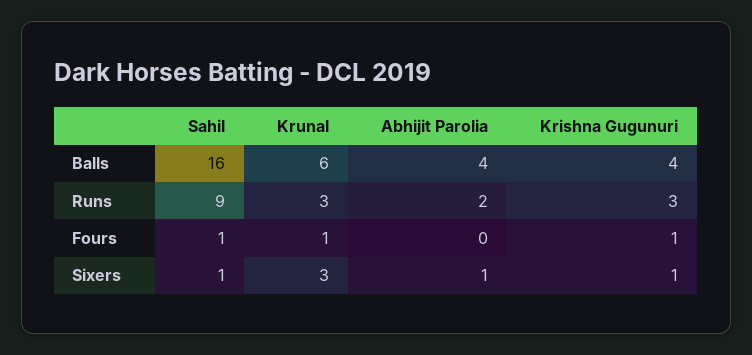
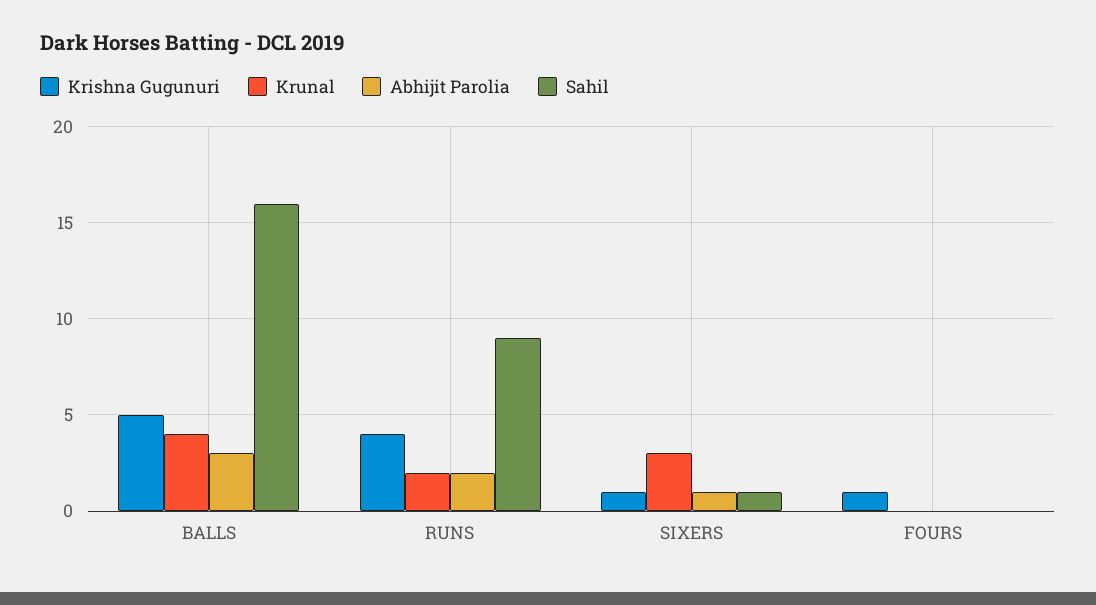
Krunal, Balls: 6 -> 4
Abhijit Parolia, Balls: 4 -> 3
Krishna Gugunuri, Balls: 4 -> 5
Krunal, Runs: 3 -> 2
Krishna Gugunuri, Runs: 3 -> 4
Sahil, Fours: 1 -> 0
Krunal, Fours: 1 -> 0

